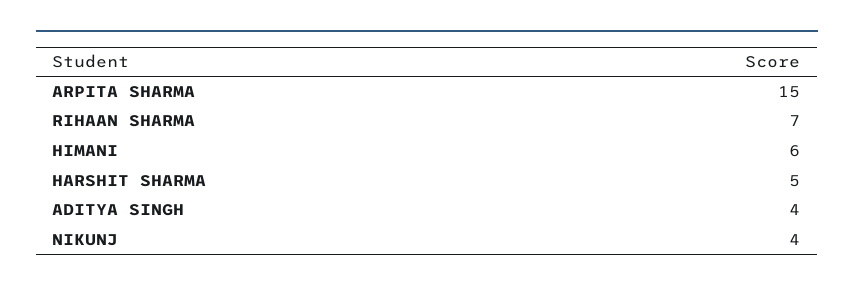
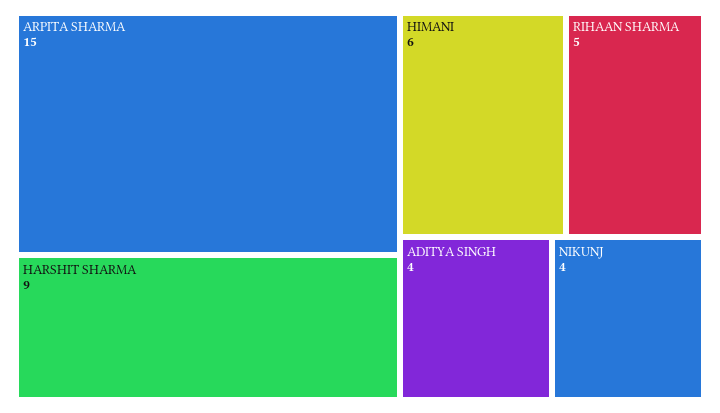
RIHAAN SHARMA: 7 -> 5
HARSHIT SHARMA: 5 -> 9

